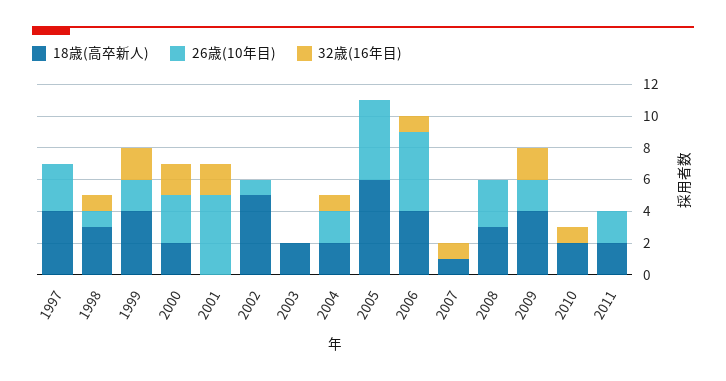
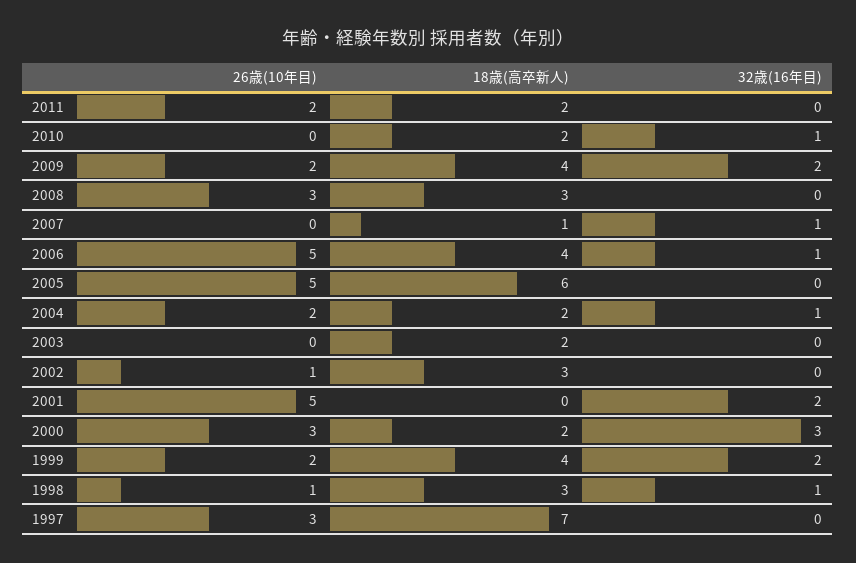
18歳(高卒新人), 1997: 4 -> 7
32歳(16年目), 2000: 2 -> 3
18歳(高卒新人), 2002: 5 -> 3

